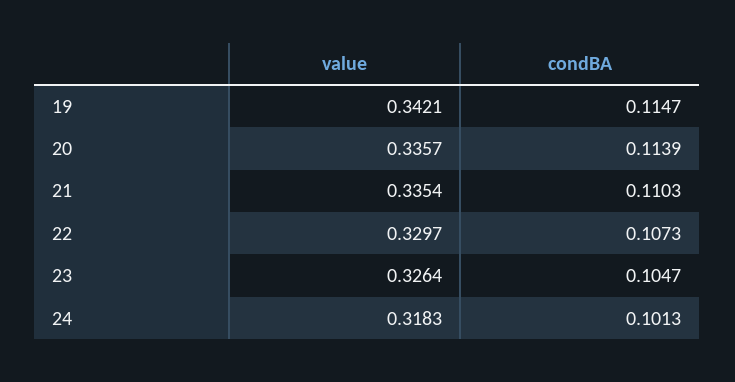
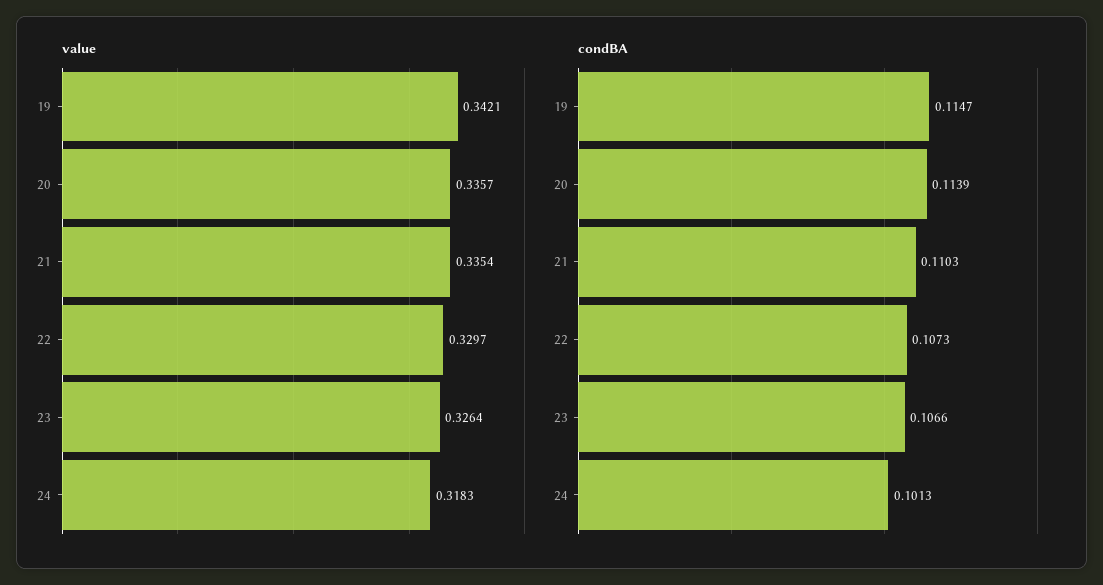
condBA, 23: 0.1047 -> 0.1066

